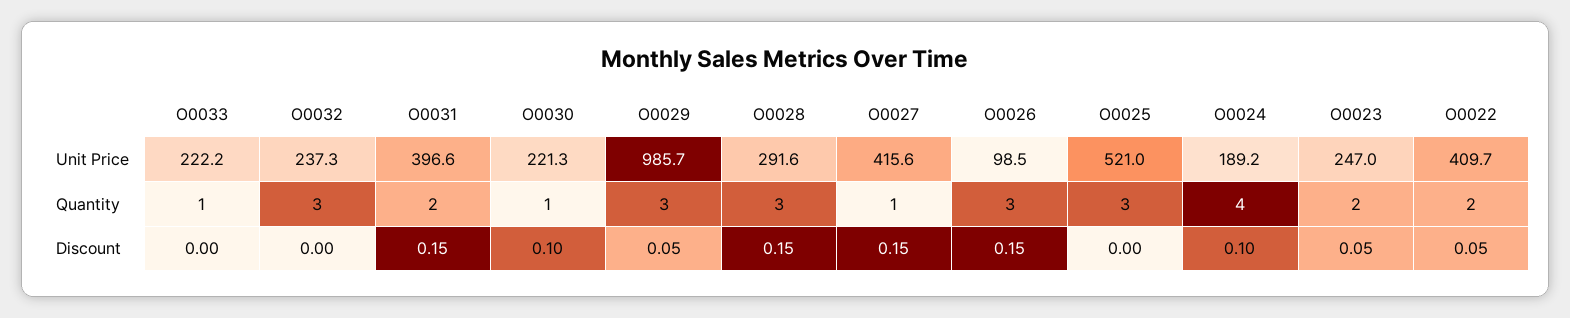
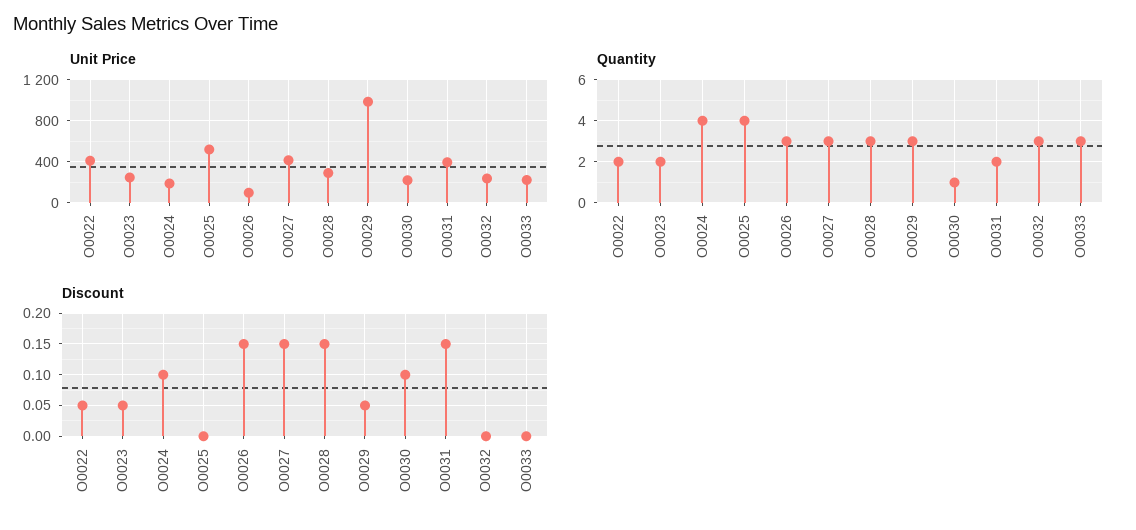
Quantity, O0033: 1 -> 3
Quantity, O0027: 1 -> 3
Quantity, O0025: 3 -> 4

